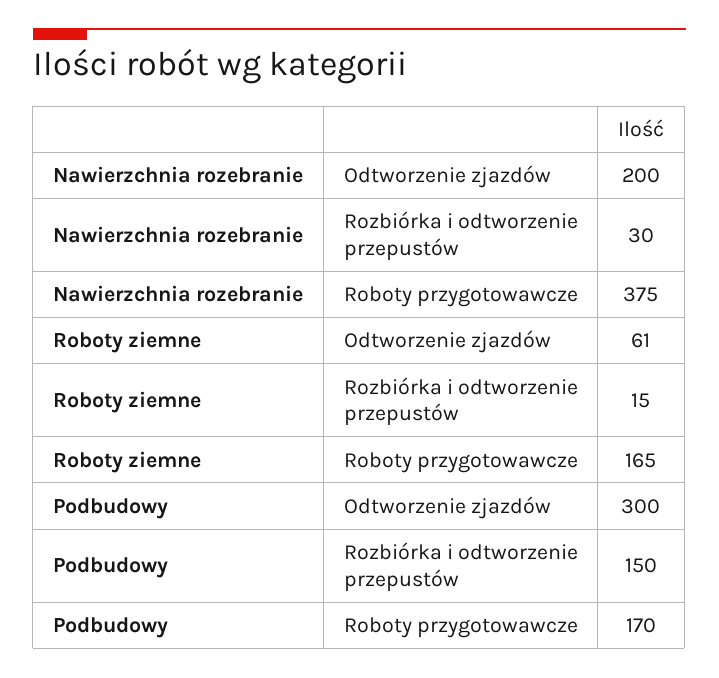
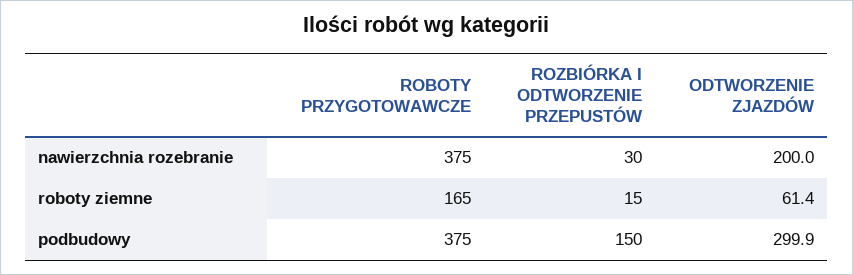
Podbudowy, Roboty przygotowawcze: 170 -> 375

